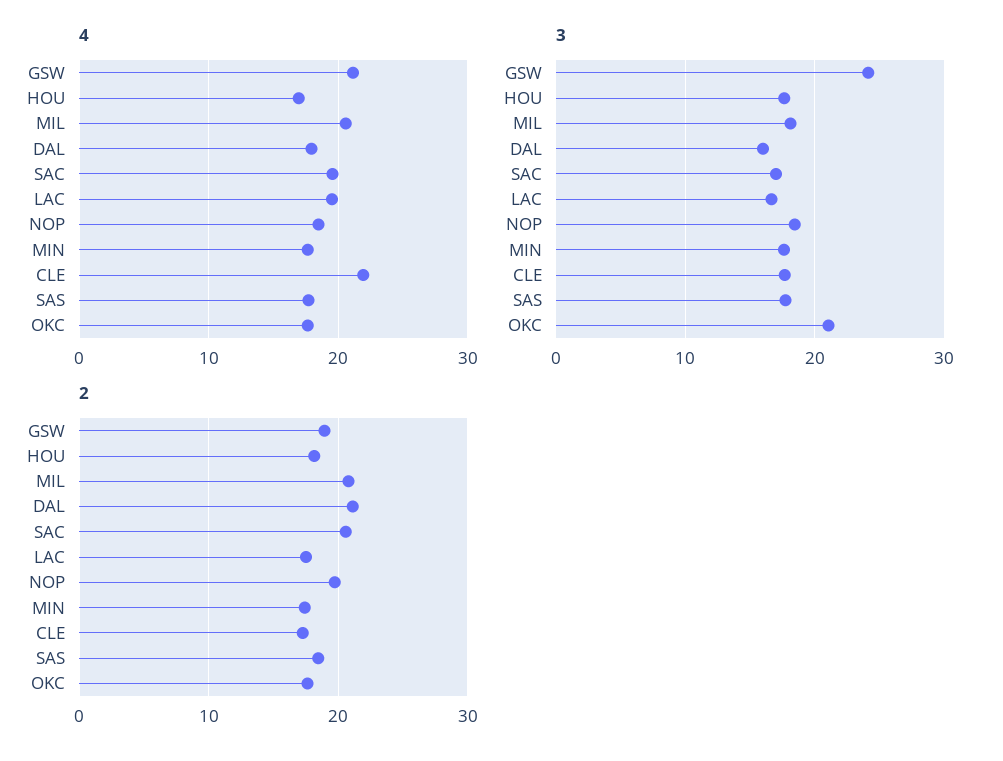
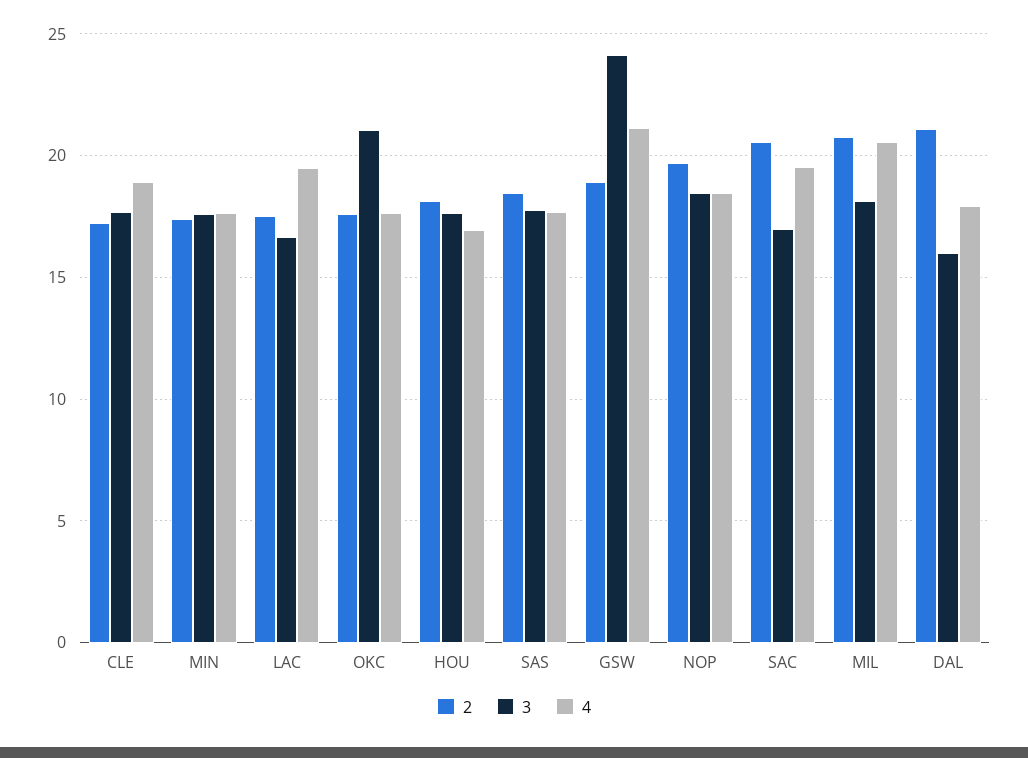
4, CLE: 22 -> 19

